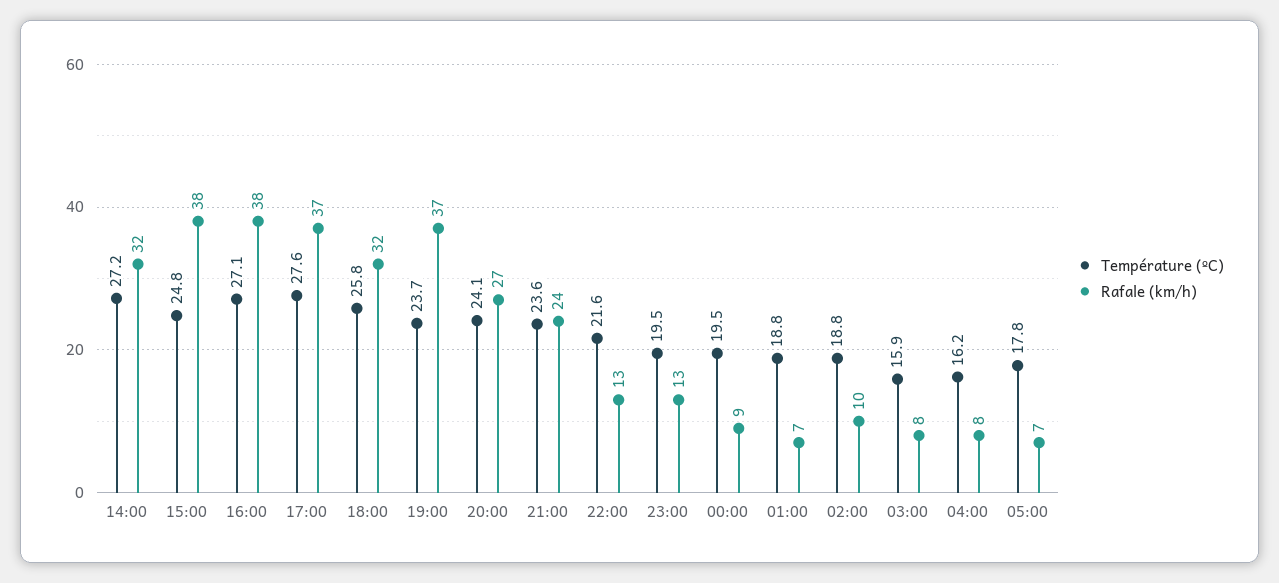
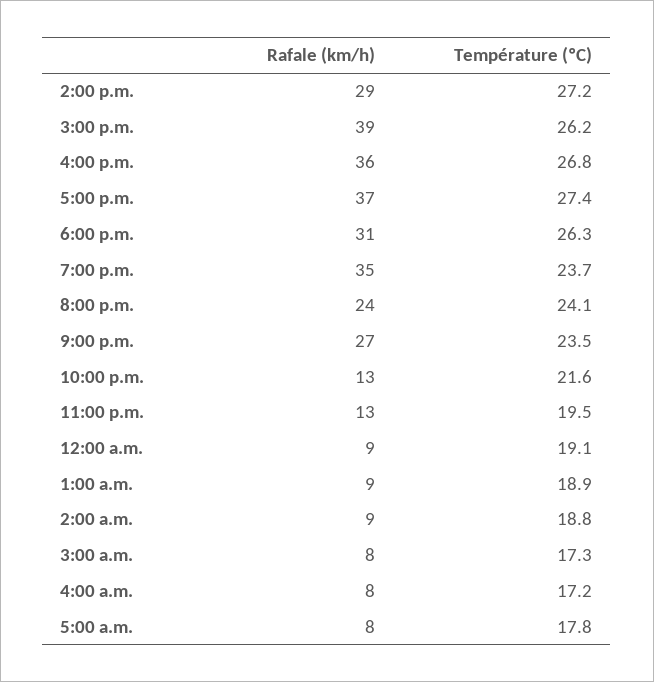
Rafale (km/h), 14:00: 32 -> 29
Température (ºC), 15:00: 24.8 -> 26.2
Rafale (km/h), 15:00: 38 -> 39
Température (ºC), 16:00: 27.1 -> 26.8
Rafale (km/h), 16:00: 38 -> 36
Température (ºC), 17:00: 27.6 -> 27.4
Température (ºC), 18:00: 25.8 -> 26.3
Rafale (km/h), 18:00: 32 -> 31
Rafale (km/h), 19:00: 37 -> 35
Rafale (km/h), 20:00: 27 -> 24
Température (ºC), 21:00: 23.6 -> 23.5
Rafale (km/h), 21:00: 24 -> 27
Température (ºC), 00:00: 19.5 -> 19.1
Température (ºC), 01:00: 18.8 -> 18.9
Rafale (km/h), 01:00: 7 -> 9
Rafale (km/h), 02:00: 10 -> 9
Température (ºC), 03:00: 15.9 -> 17.3
Température (ºC), 04:00: 16.2 -> 17.2
Rafale (km/h), 05:00: 7 -> 8

